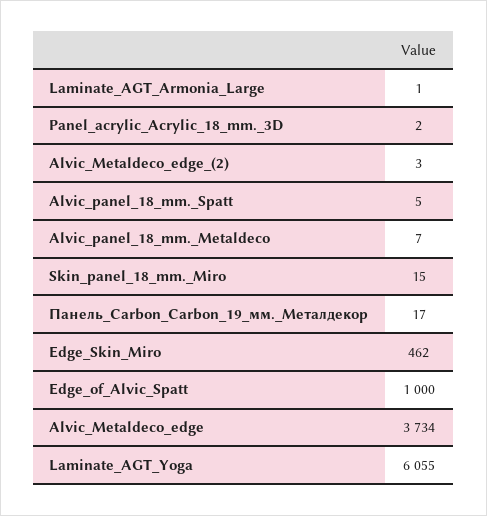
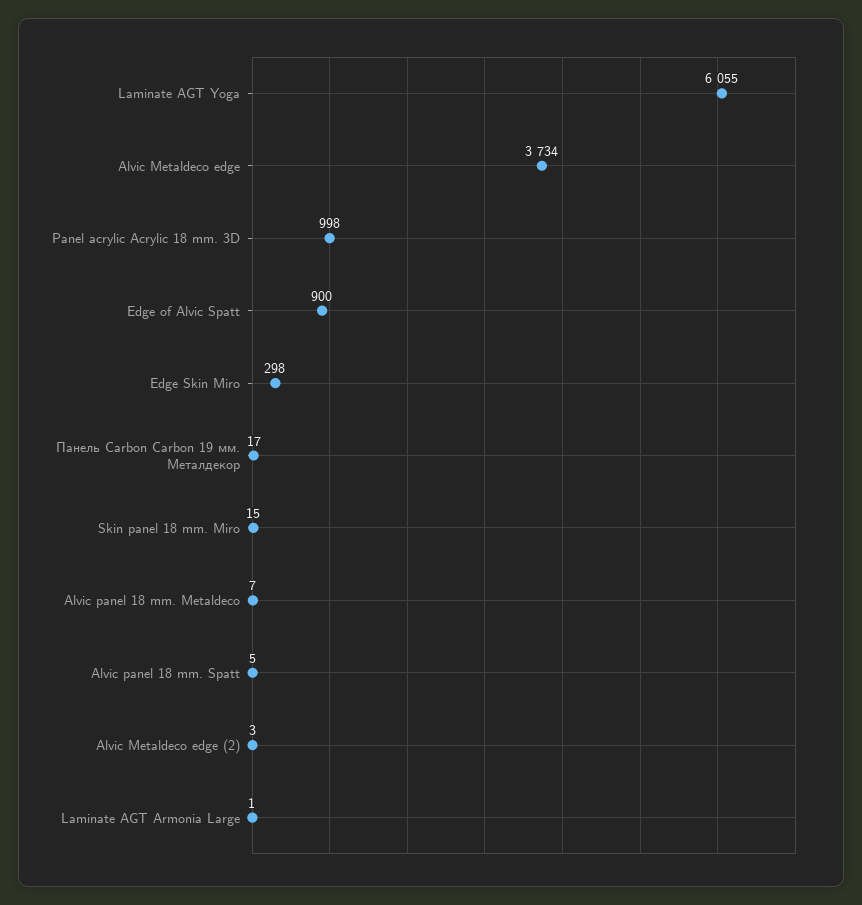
Panel_acrylic_Acrylic_18_mm._3D: 2 -> 998
Edge_Skin_Miro: 462 -> 298
Edge_of_Alvic_Spatt: 1000 -> 900

